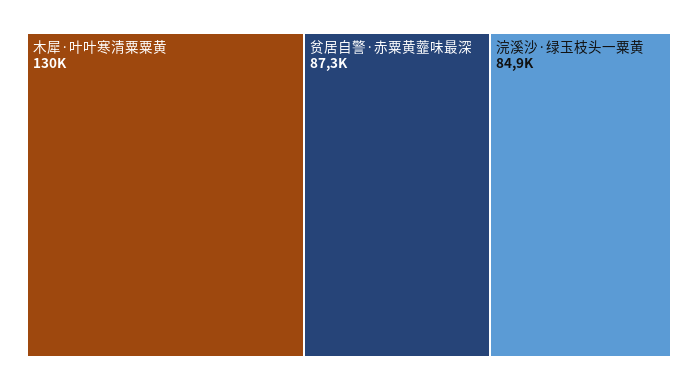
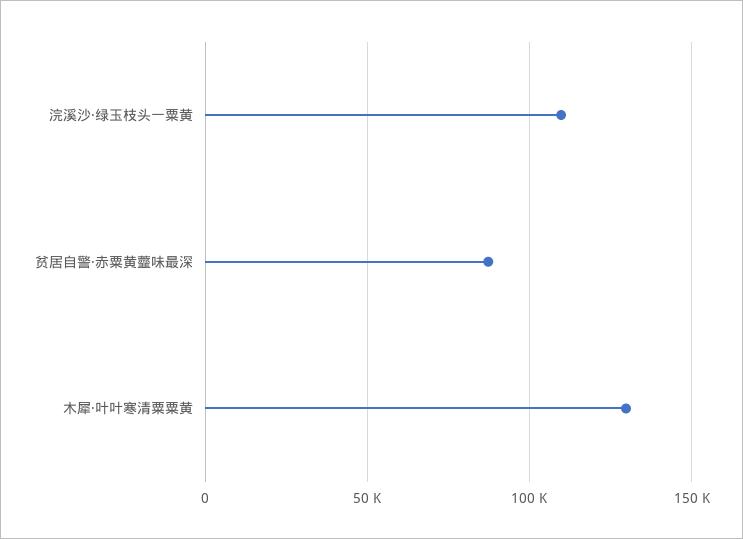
浣溪沙·绿玉枝头一粟黄: 84900 -> 110000

